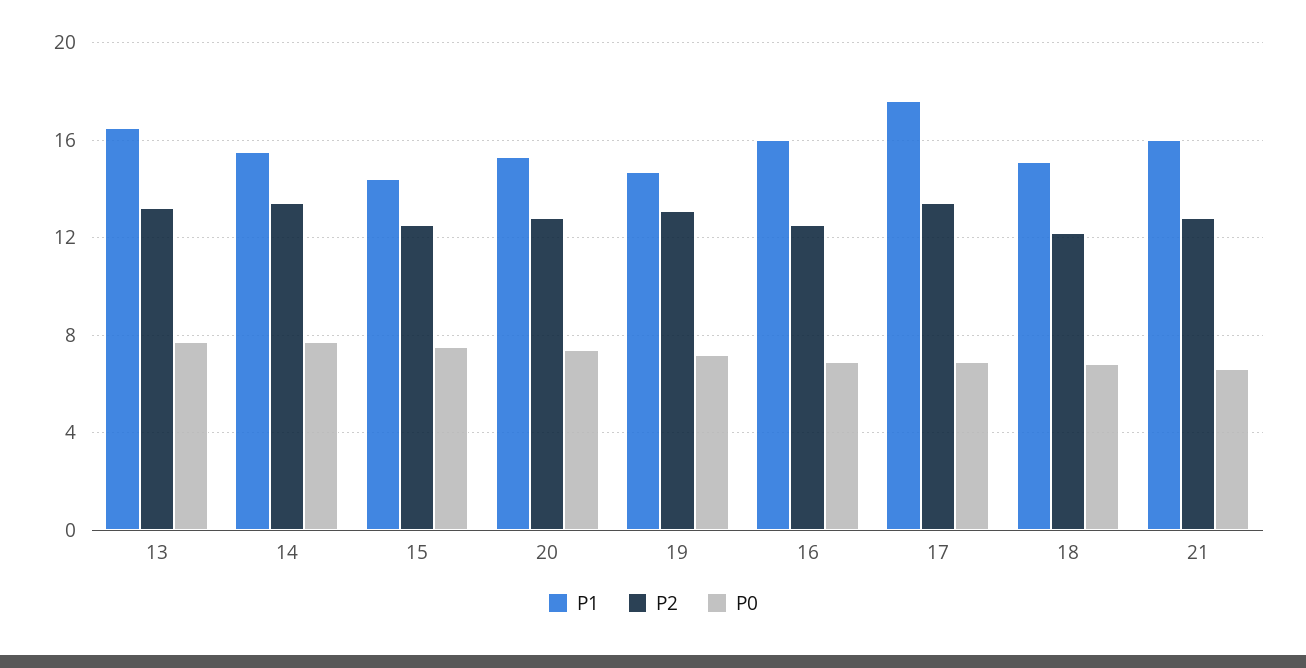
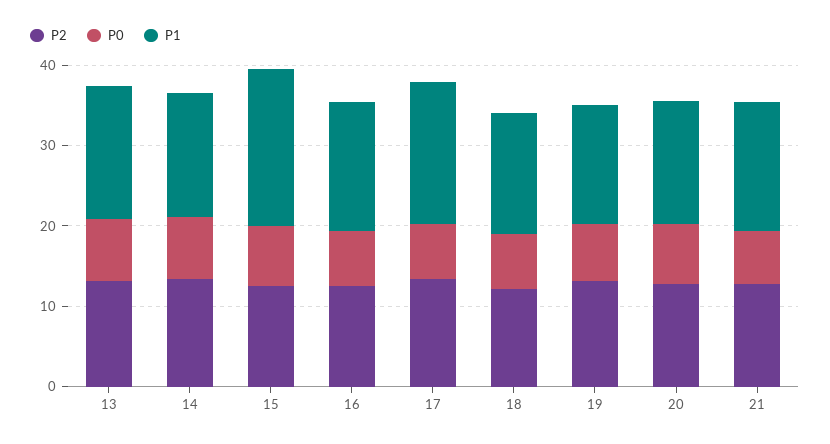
P1, 15: 14.5 -> 20

